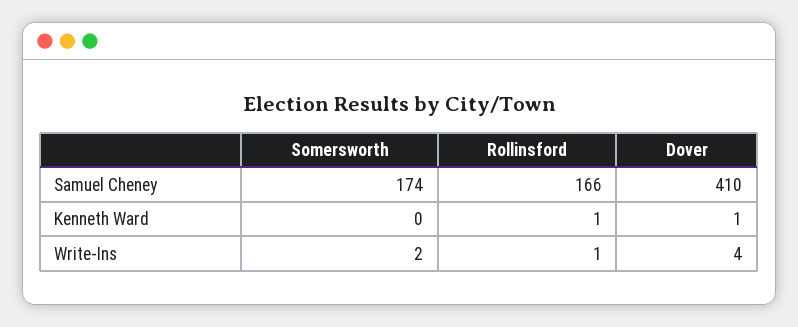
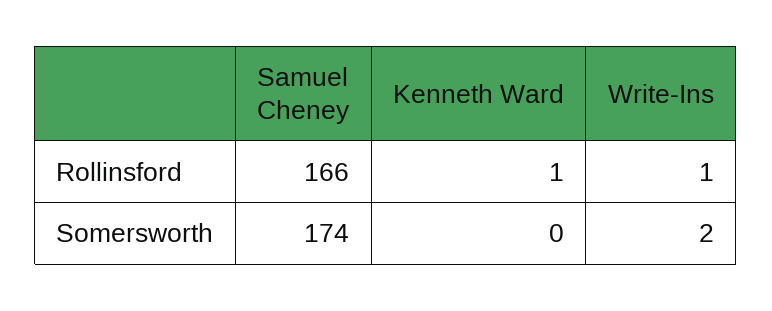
Dover, Samuel Cheney: 410 -> none
Dover, Kenneth Ward: 1 -> none
Dover, Write-Ins: 4 -> none

